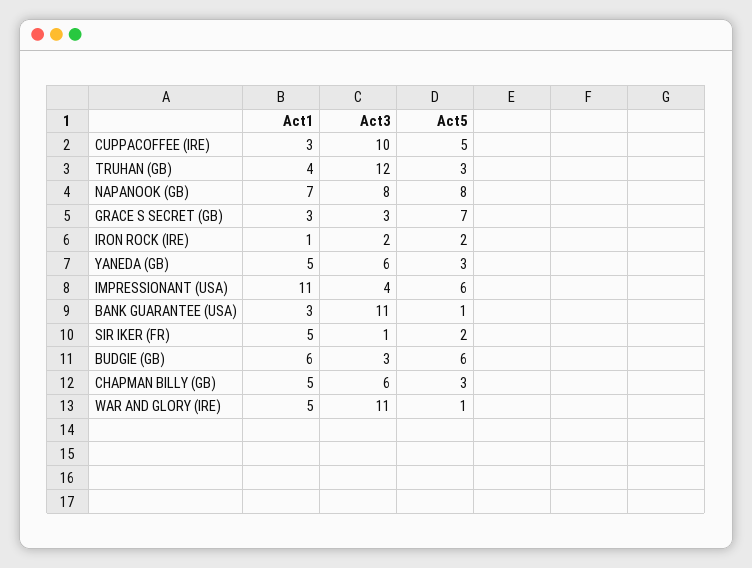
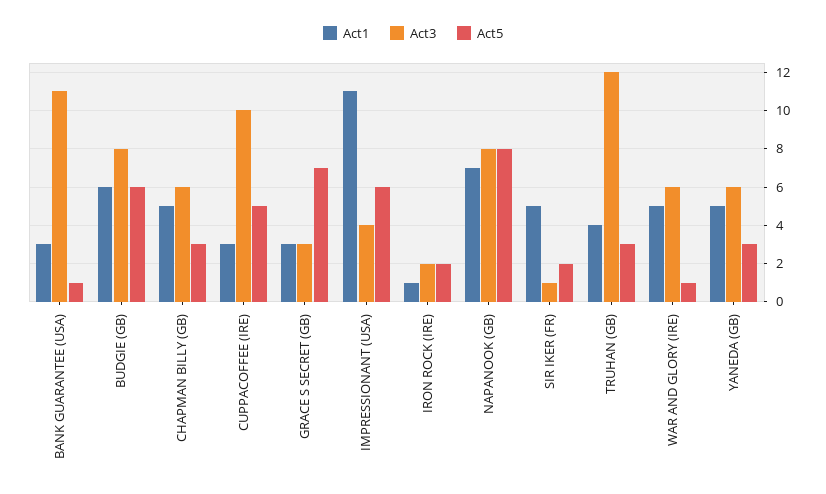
Act3, BUDGIE (GB): 3 -> 8
Act3, WAR AND GLORY (IRE): 11 -> 6

